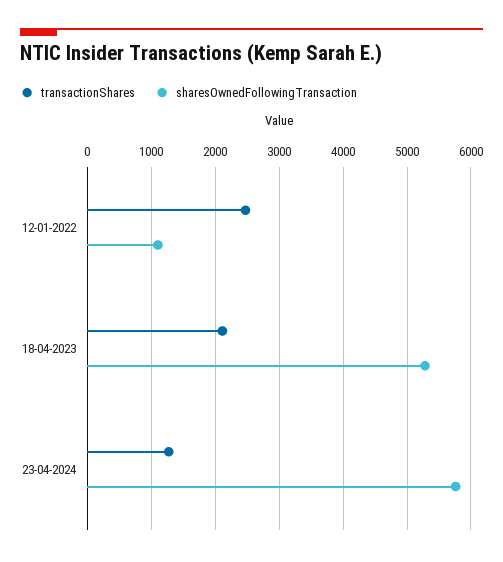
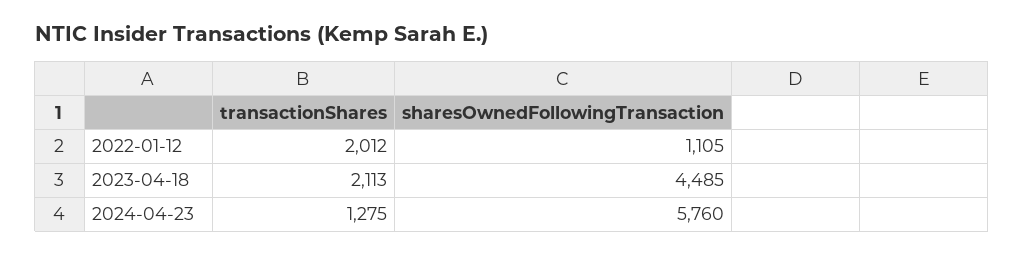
transactionShares, 12-01-2022: 2500 -> 2012
sharesOwnedFollowingTransaction, 18-04-2023: 5300 -> 4485

